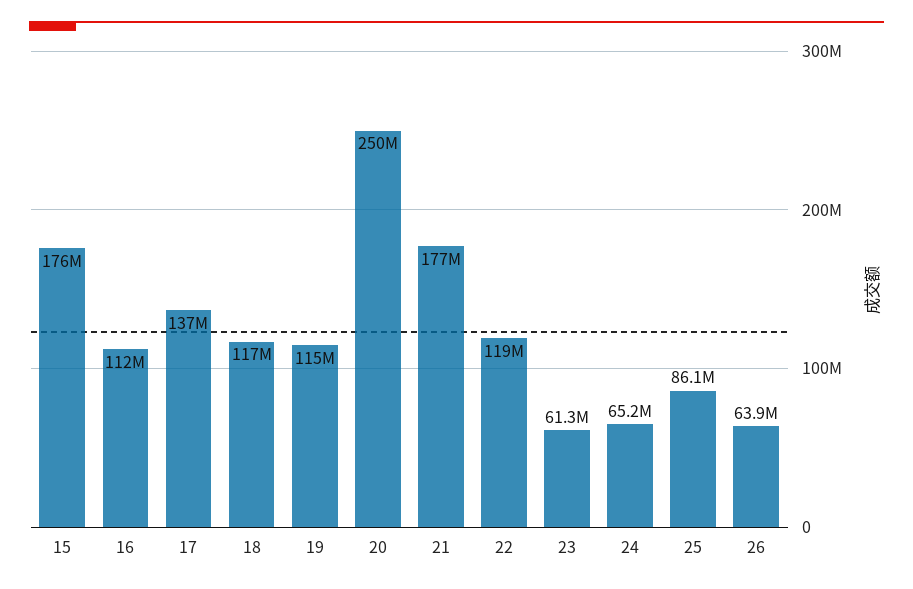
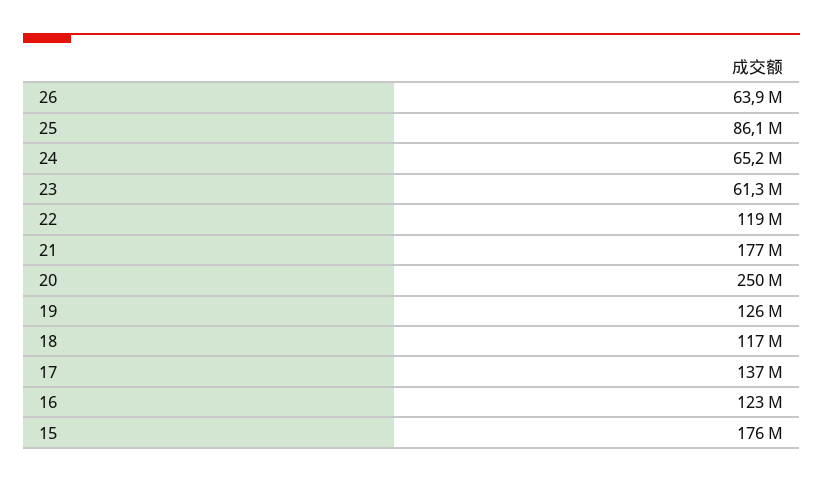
16: 112000000 -> 123000000
19: 115000000 -> 126000000

